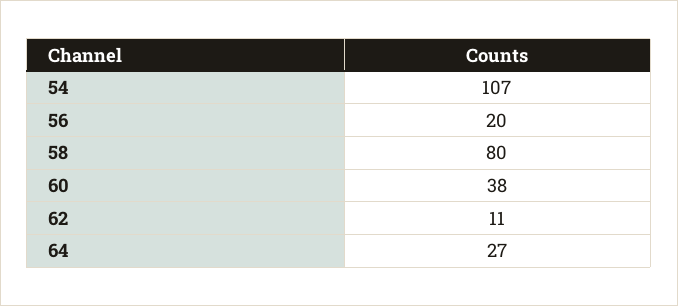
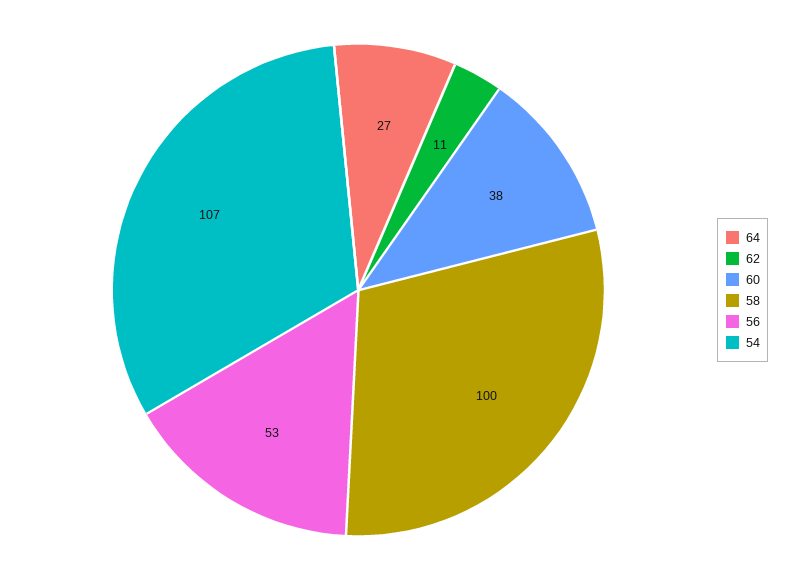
56: 20 -> 53
58: 80 -> 100

